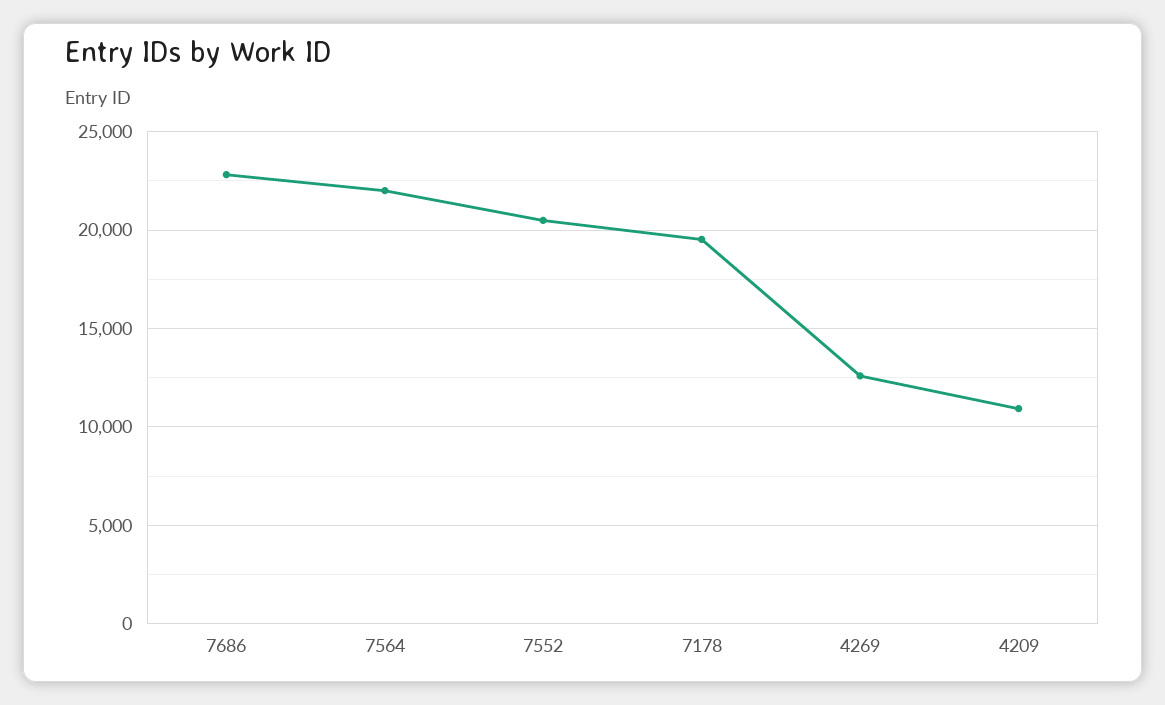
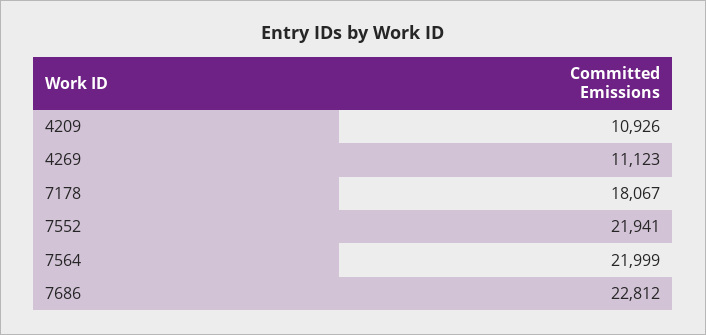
7552: 20500 -> 21941
7178: 19500 -> 18067
4269: 12500 -> 11123

